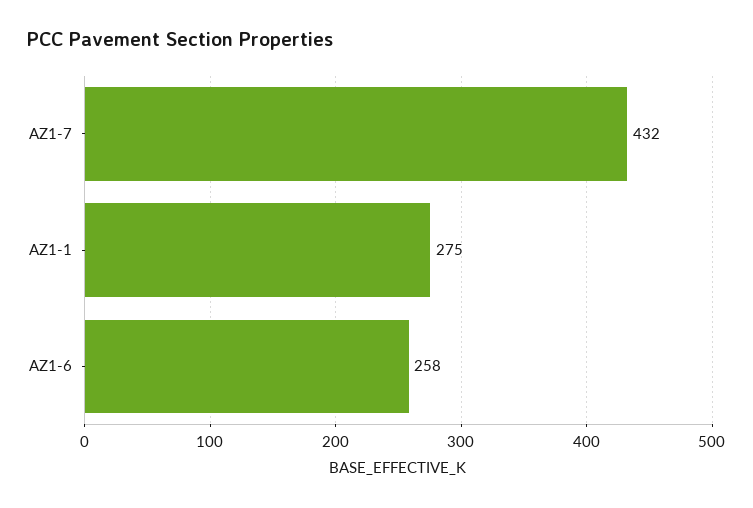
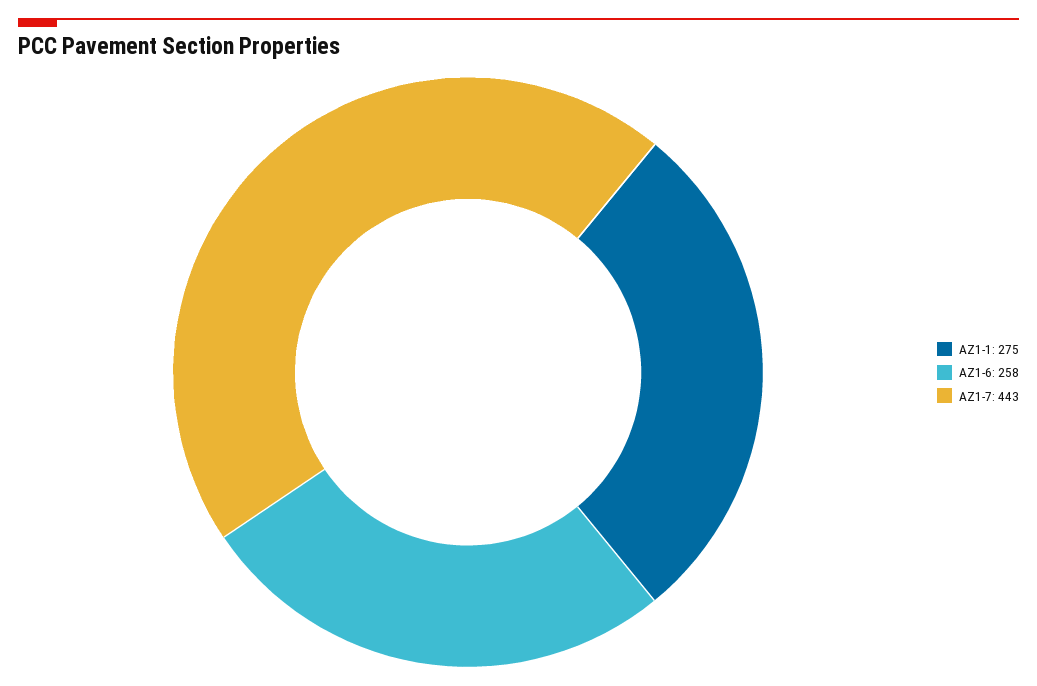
AZ1-7: 432 -> 443

